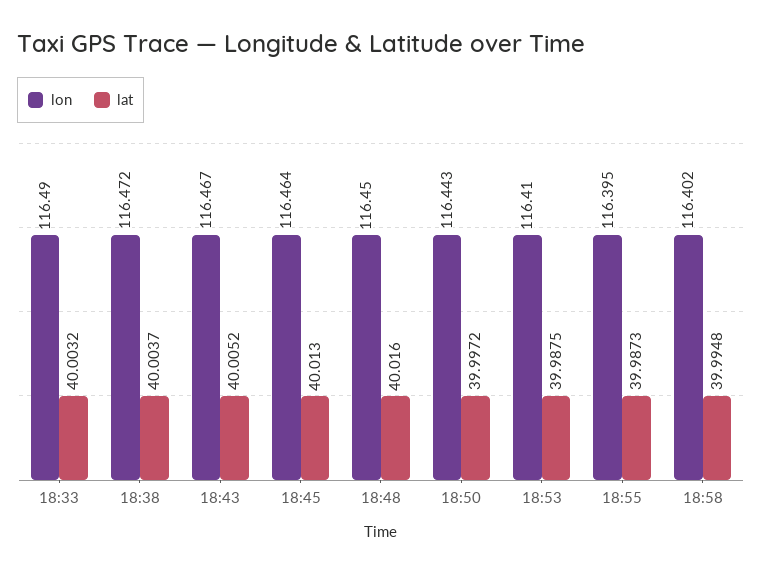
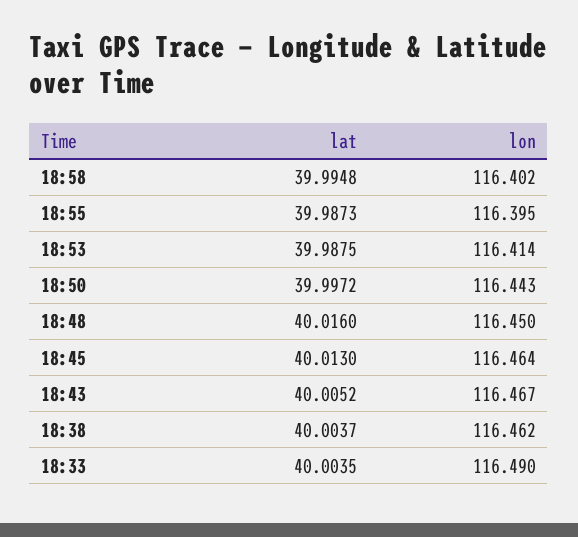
lat, 18:33: 40.0032 -> 40.0035
lon, 18:38: 116.472 -> 116.462
lon, 18:53: 116.41 -> 116.414

